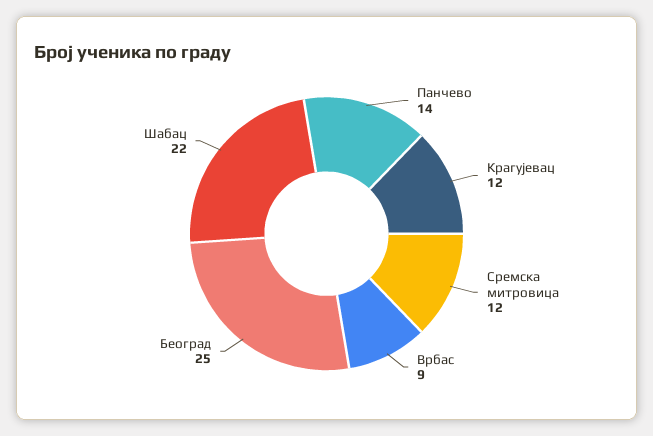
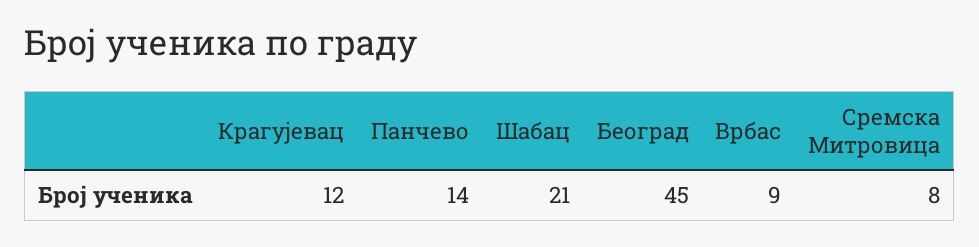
Сремска митровица: 12 -> 8
Београд: 25 -> 45
Шабац: 22 -> 21

